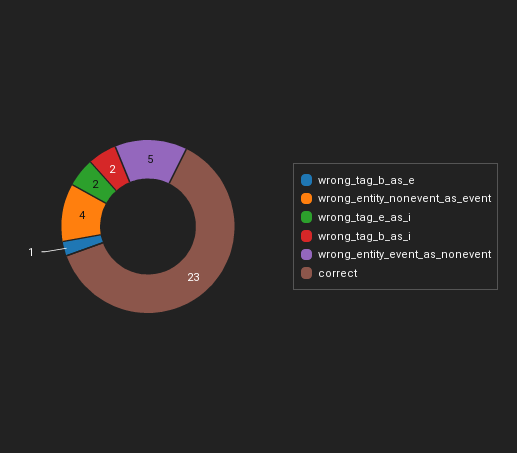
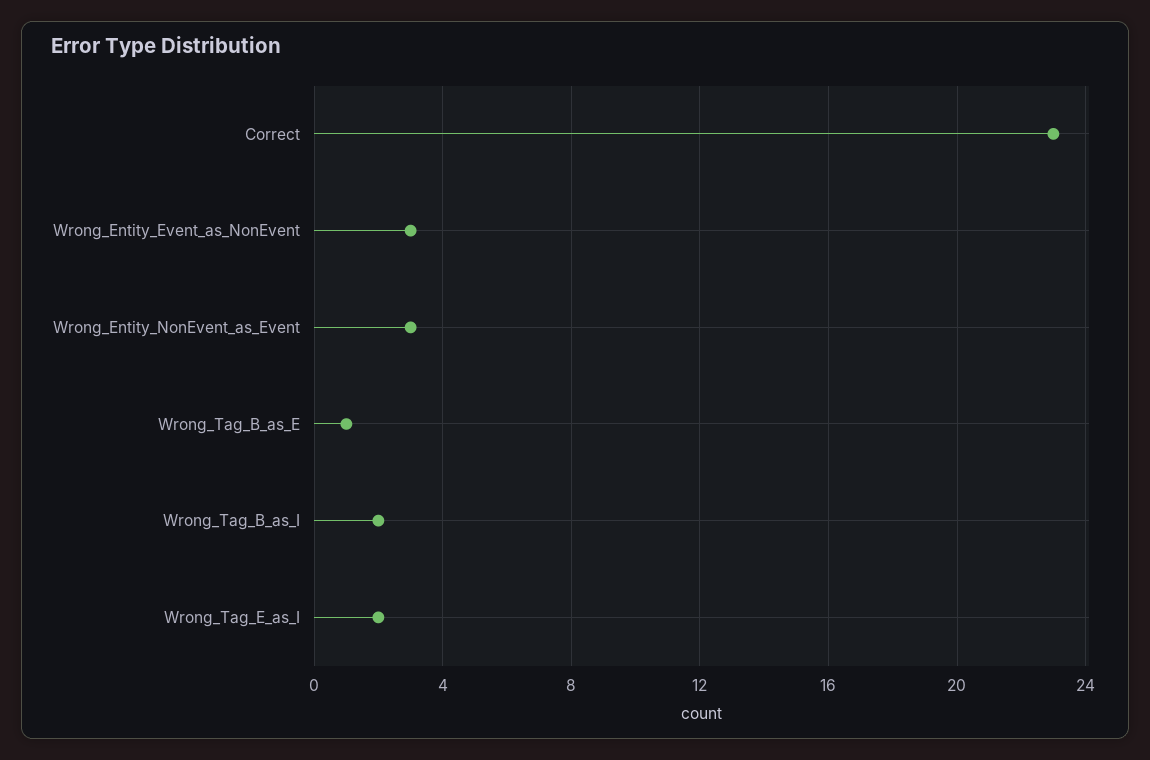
wrong_entity_nonevent_as_event: 4 -> 3
wrong_entity_event_as_nonevent: 5 -> 3

